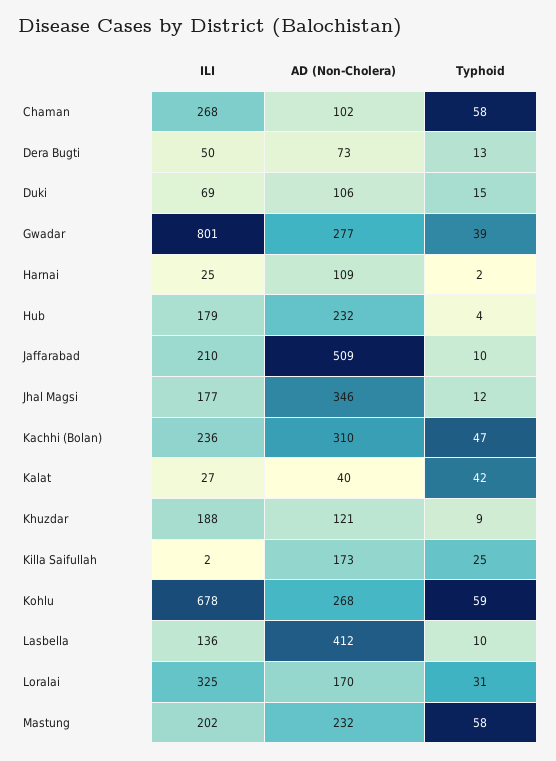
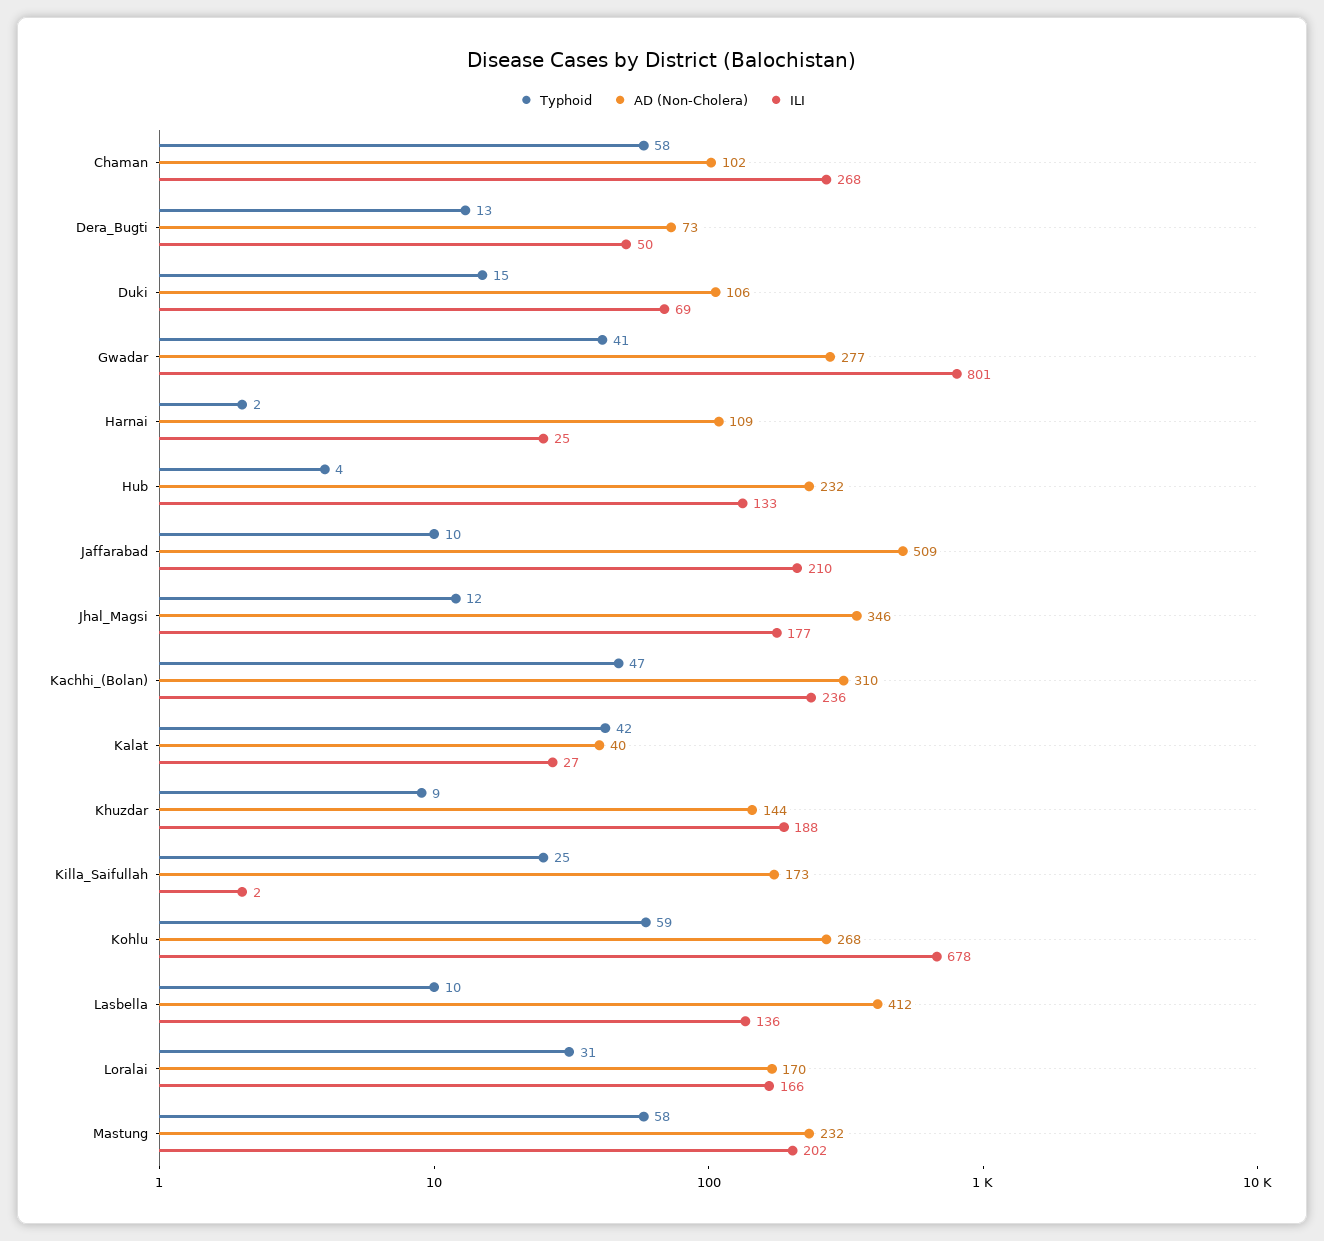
Typhoid, Gwadar: 39 -> 41
ILI, Hub: 179 -> 133
AD (Non-Cholera), Khuzdar: 121 -> 144
ILI, Loralai: 325 -> 166

